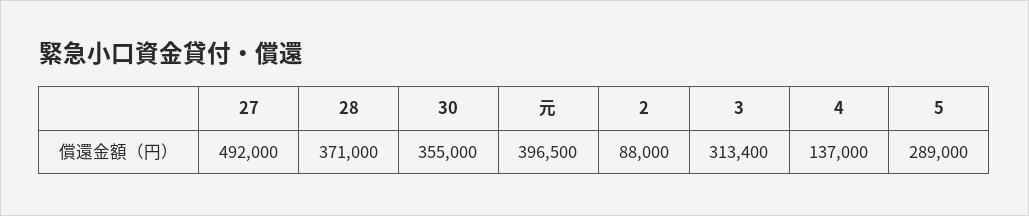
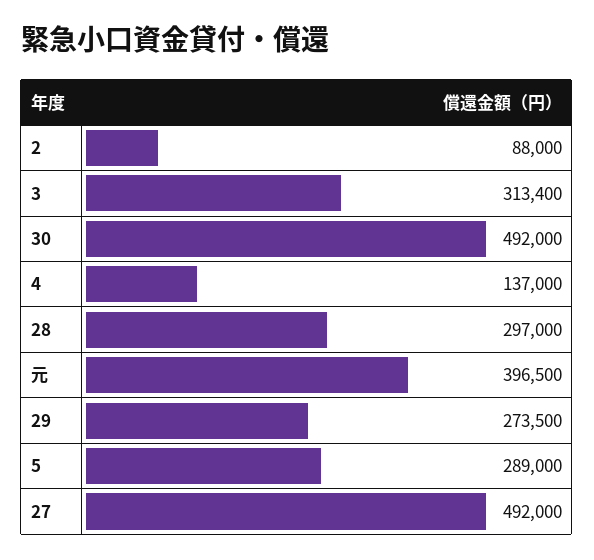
28: 371000 -> 297000
30: 355000 -> 492000
29: none -> 273500

